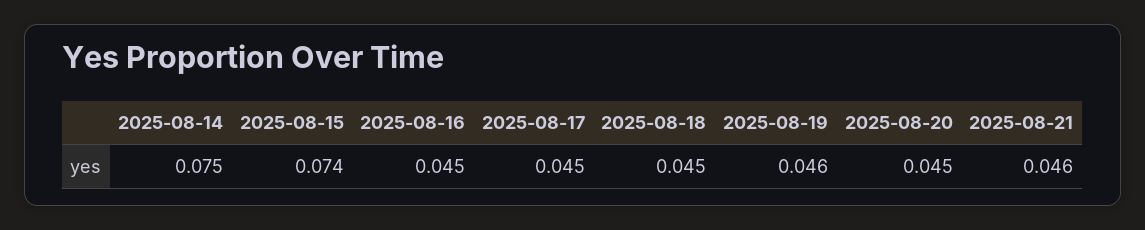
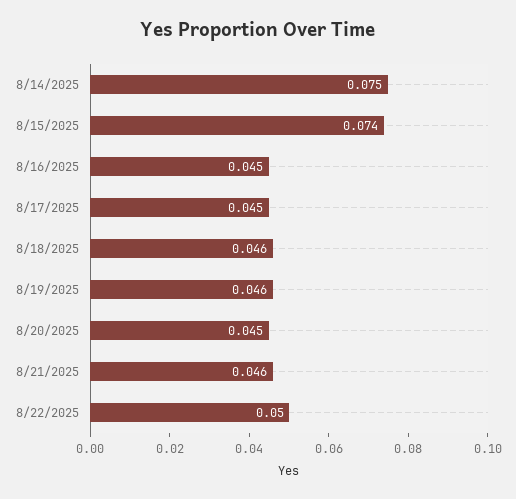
2025-08-18: 0.045 -> 0.046
8/22/2025: none -> 0.05

